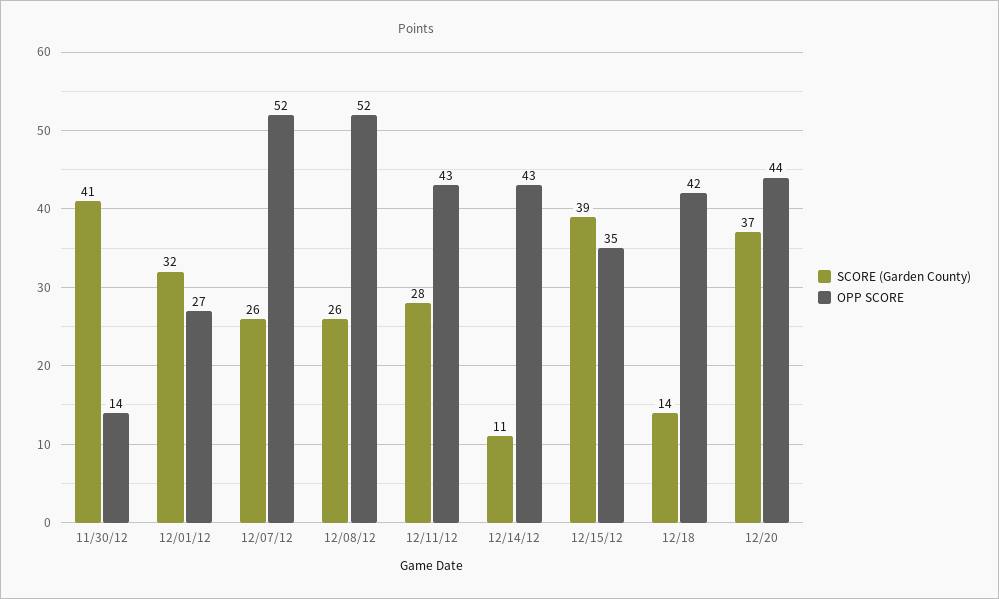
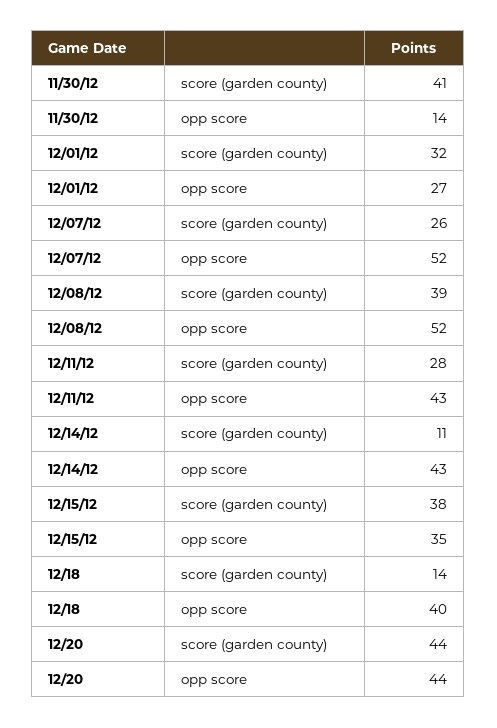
SCORE (Garden County), 12/08/12: 26 -> 39
SCORE (Garden County), 12/15/12: 39 -> 38
OPP SCORE, 12/18: 42 -> 40
SCORE (Garden County), 12/20: 37 -> 44

